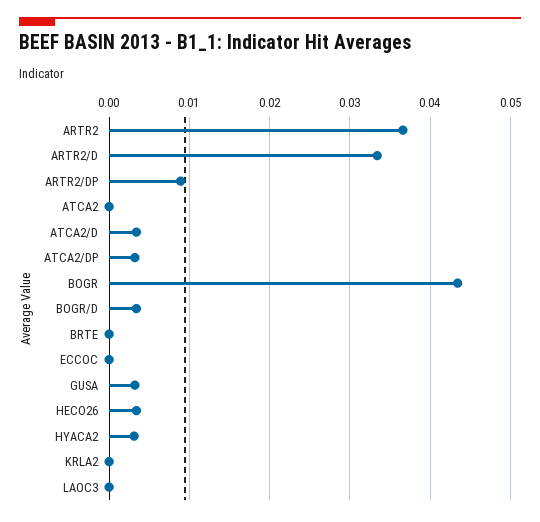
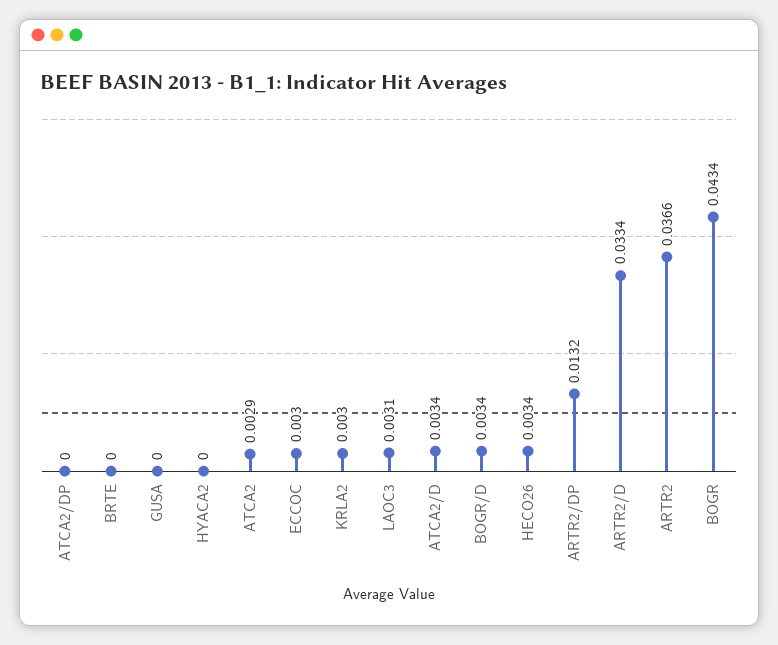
ARTR2/DP: 0.009 -> 0.0132
ATCA2: 0 -> 0.0029
ATCA2/DP: 0.003 -> 0
ECCOC: 0 -> 0.003
GUSA: 0.003 -> 0
HYACA2: 0.003 -> 0
KRLA2: 0 -> 0.003
LAOC3: 0 -> 0.0031

